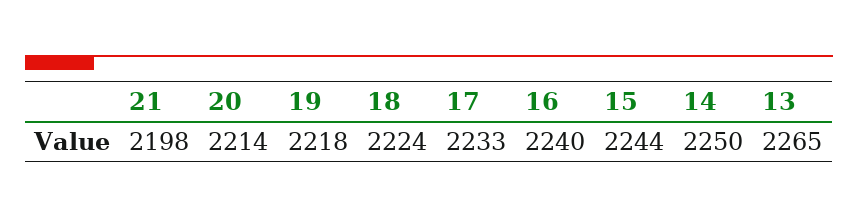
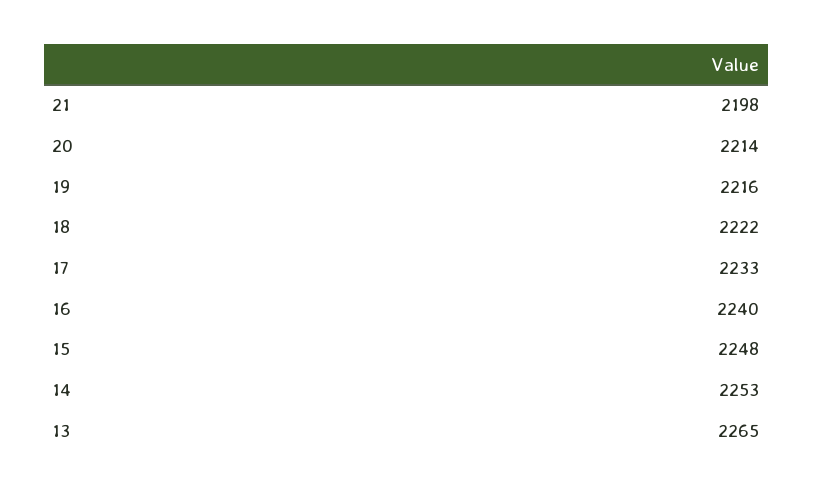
19: 2218 -> 2216
18: 2224 -> 2222
15: 2244 -> 2248
14: 2250 -> 2253

